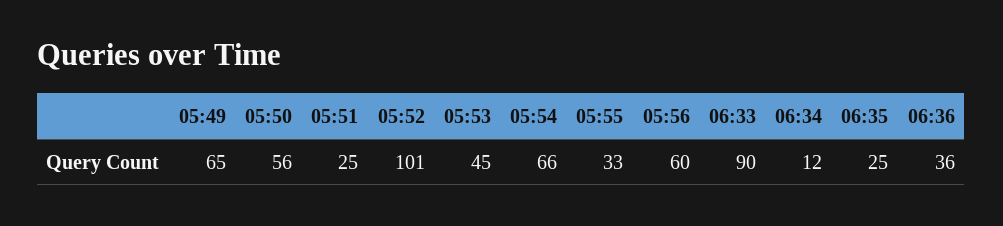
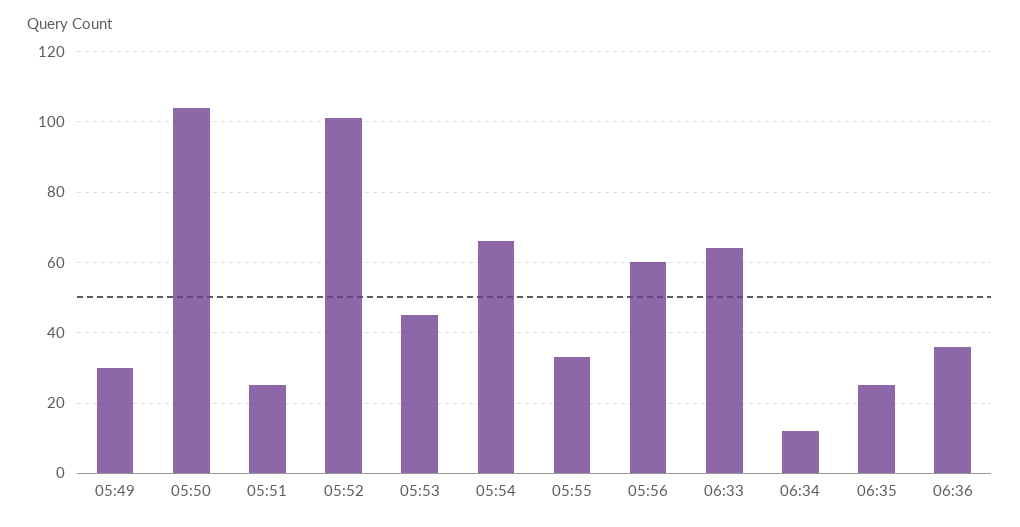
05:49: 65 -> 30
05:50: 56 -> 105
06:33: 90 -> 65

